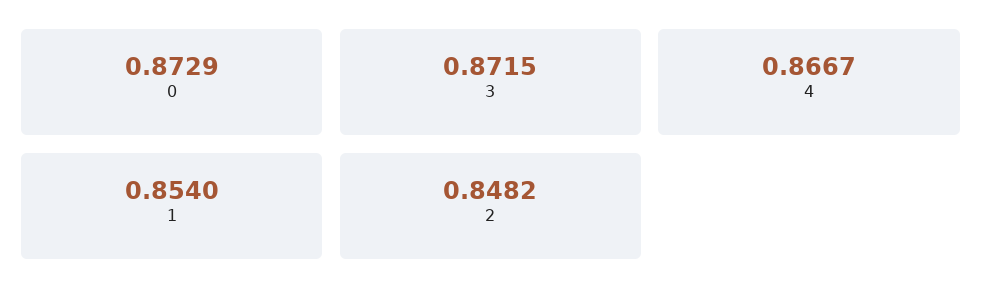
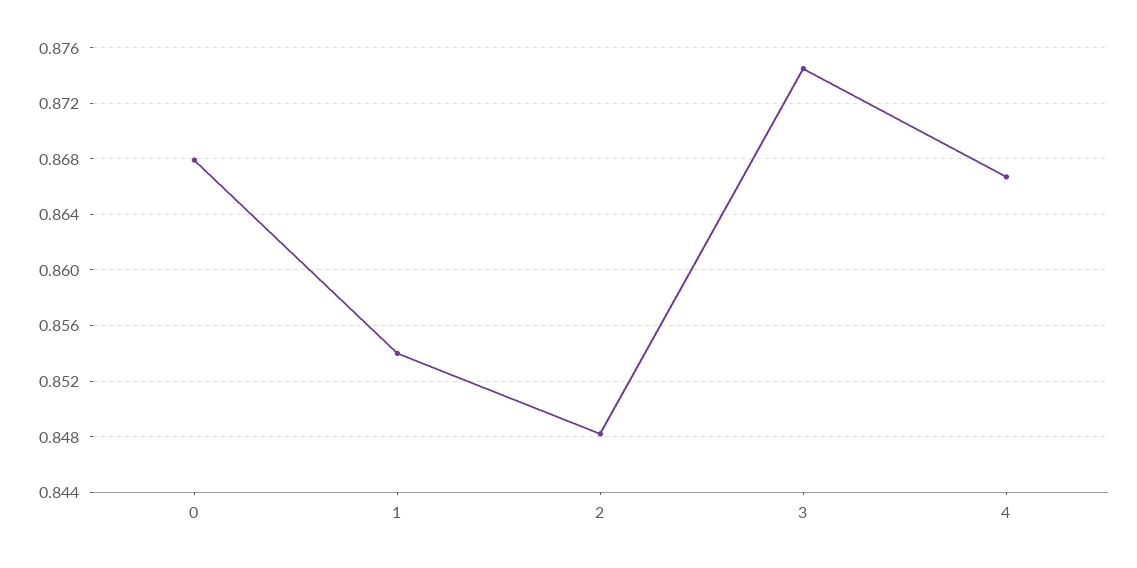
0: 0.8729 -> 0.868
3: 0.8715 -> 0.8745

